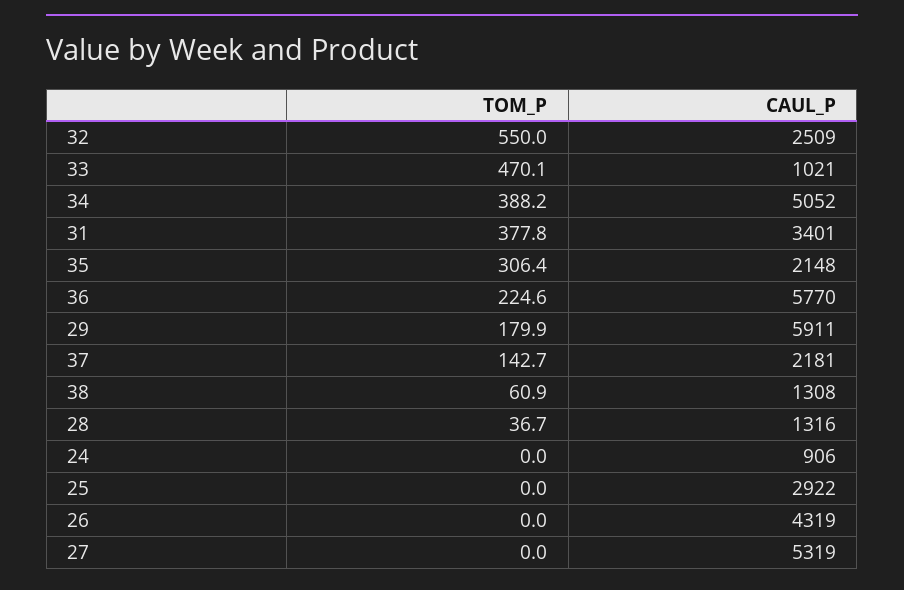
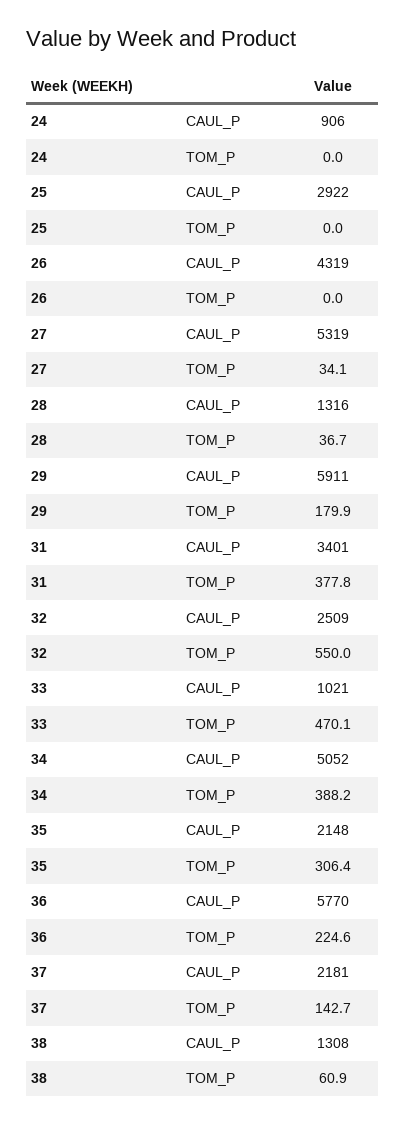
TOM_P, 27: 0 -> 34.1

